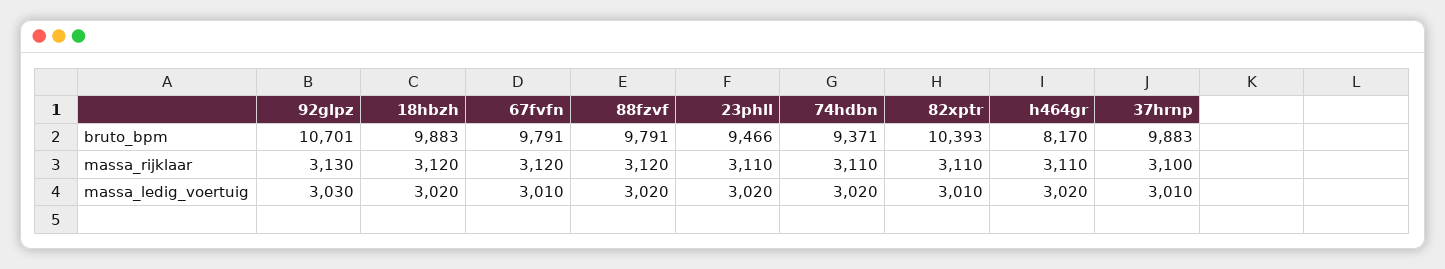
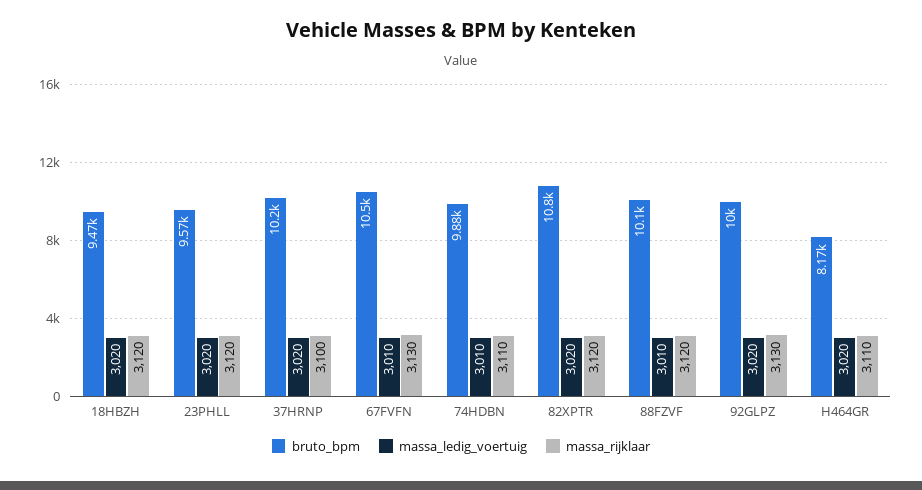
bruto_bpm, 92glpz: 10701 -> 10000
bruto_bpm, 18hbzh: 9883 -> 9470
bruto_bpm, 67fvfn: 9791 -> 10500
bruto_bpm, 88fzvf: 9791 -> 10100
bruto_bpm, 23phll: 9466 -> 9570
bruto_bpm, 74hdbn: 9371 -> 9880
bruto_bpm, 82xptr: 10393 -> 10800
bruto_bpm, 37hrnp: 9883 -> 10200
massa_rijklaar, 67fvfn: 3120 -> 3130
massa_rijklaar, 23phll: 3110 -> 3120
massa_rijklaar, 82xptr: 3110 -> 3120
massa_ledig_voertuig, 92glpz: 3030 -> 3020
massa_ledig_voertuig, 88fzvf: 3020 -> 3010
massa_ledig_voertuig, 74hdbn: 3020 -> 3010
massa_ledig_voertuig, 82xptr: 3010 -> 3020
massa_ledig_voertuig, 37hrnp: 3010 -> 3020

